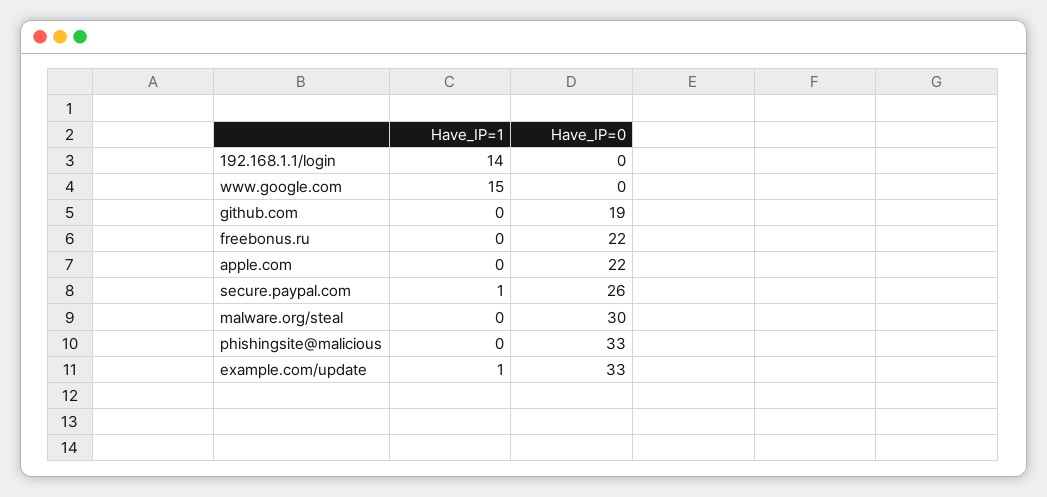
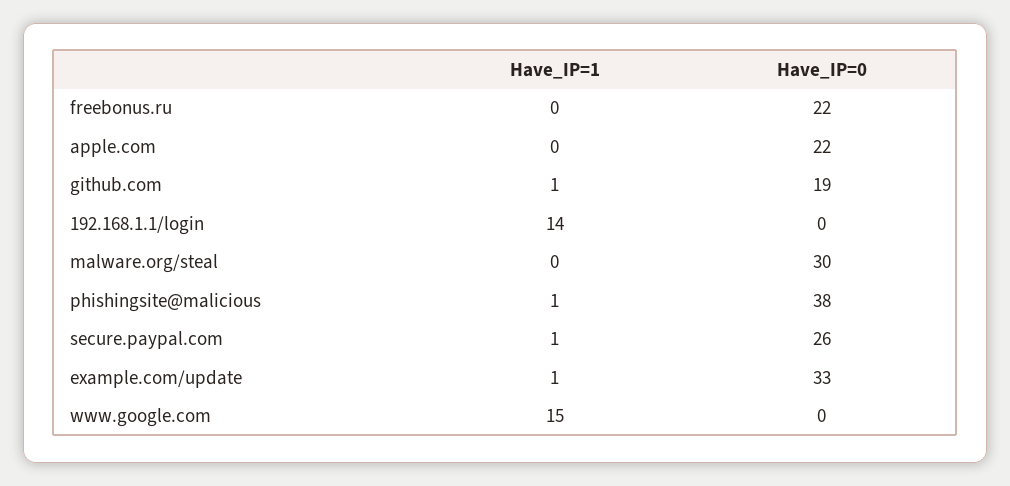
Have_IP=1, github.com: 0 -> 1
Have_IP=1, phishingsite@malicious: 0 -> 1
Have_IP=0, phishingsite@malicious: 33 -> 38

